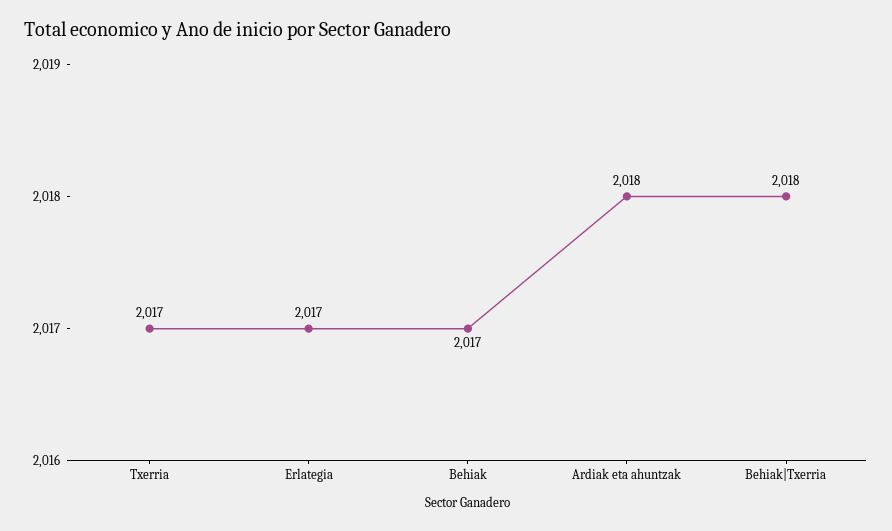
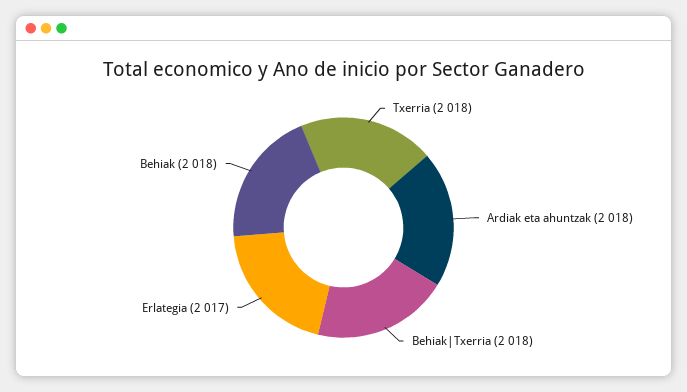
Txerria: 2017 -> 2018
Behiak: 2017 -> 2018

